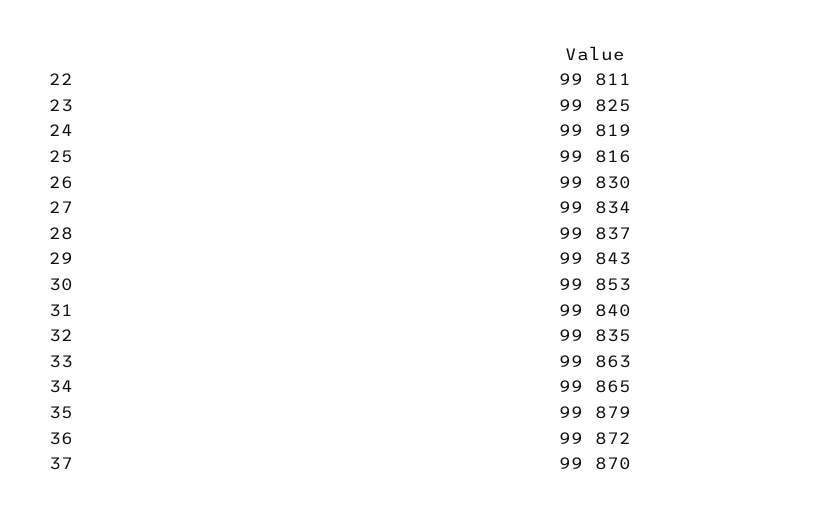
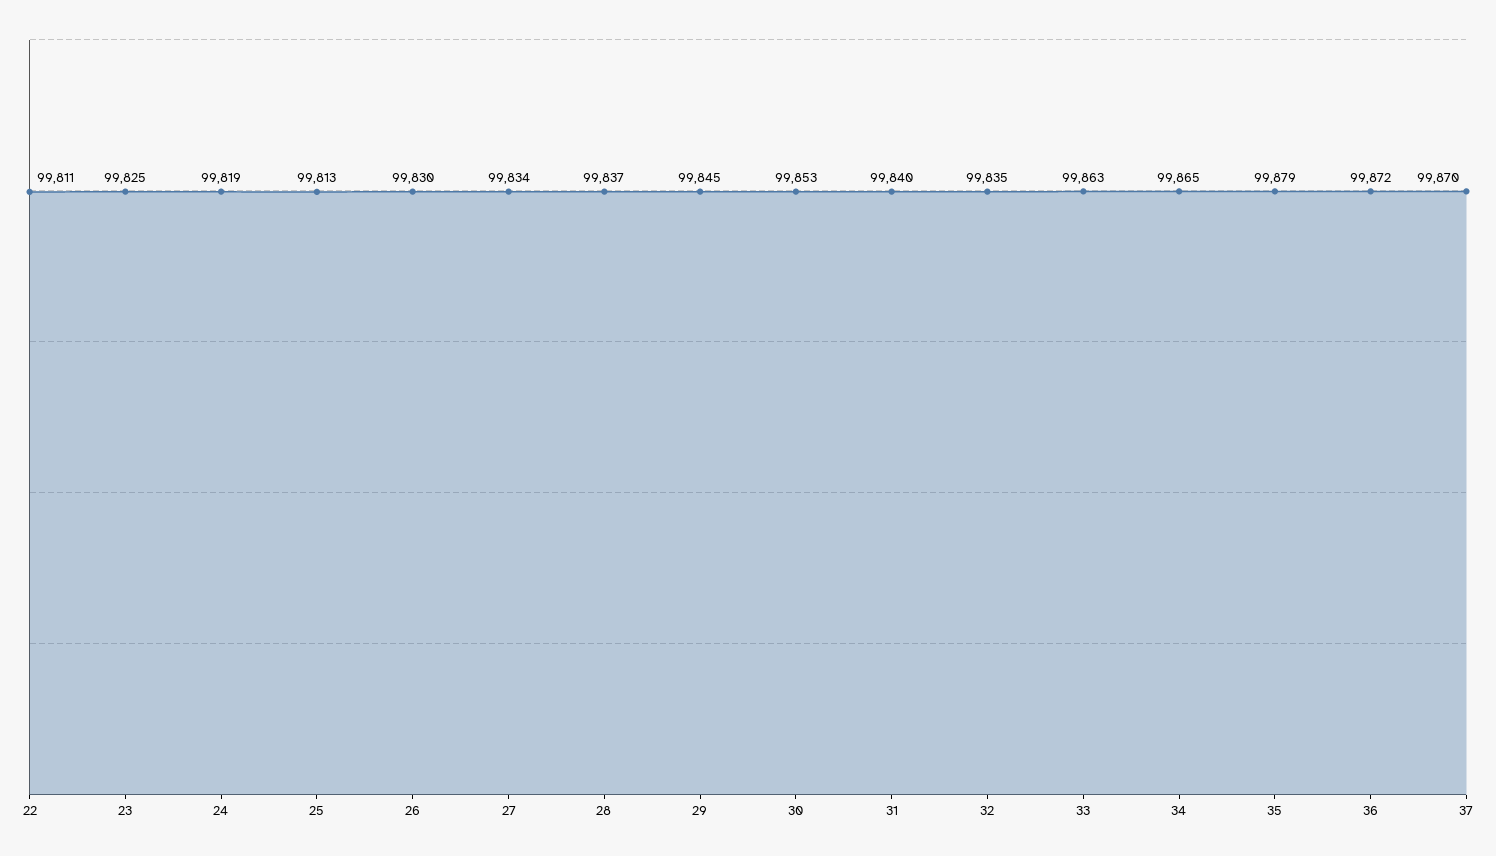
25: 99816 -> 99813
29: 99843 -> 99845

